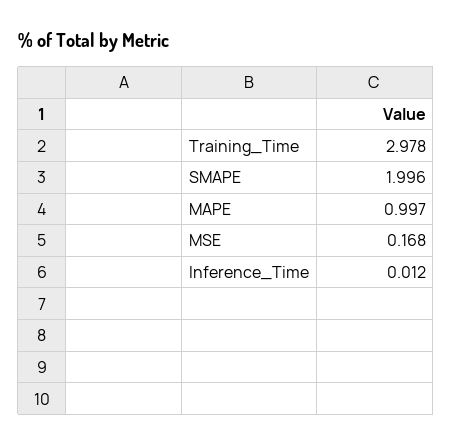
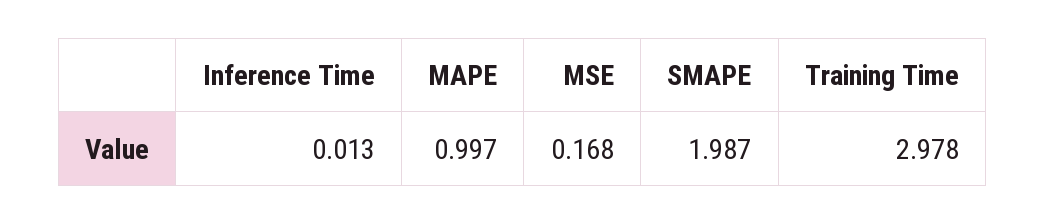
SMAPE: 1.996 -> 1.987
Inference_Time: 0.012 -> 0.013

